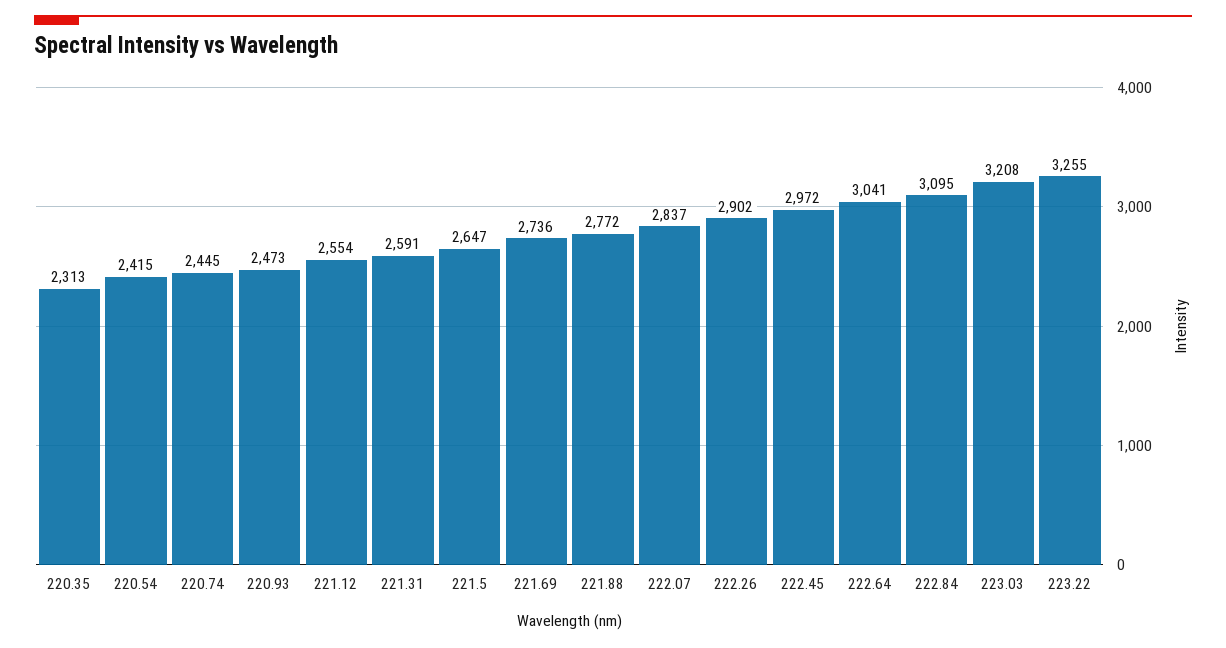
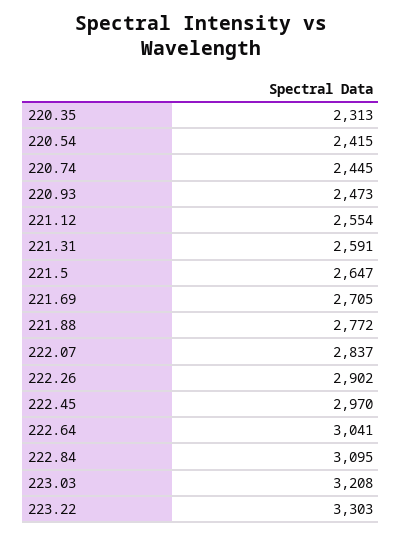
221.69: 2736 -> 2705
222.45: 2972 -> 2970
223.22: 3255 -> 3303

